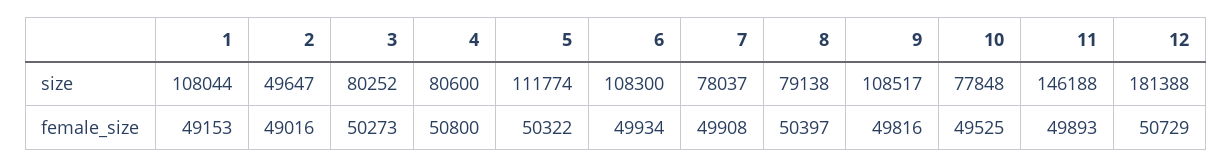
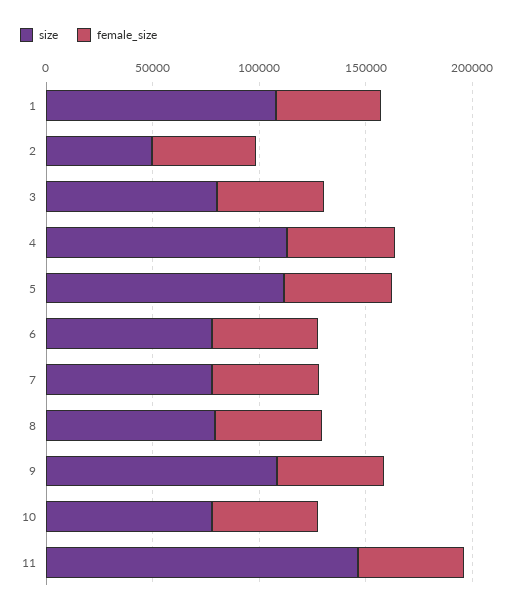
size, 4: 80600 -> 110000
size, 6: 108300 -> 80000
size, 12: 181388 -> none
female_size, 12: 50729 -> none

